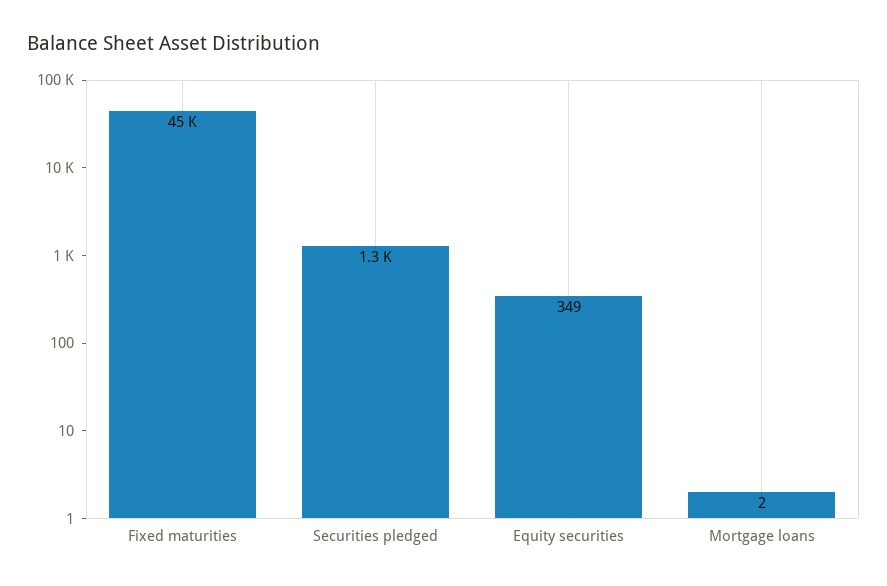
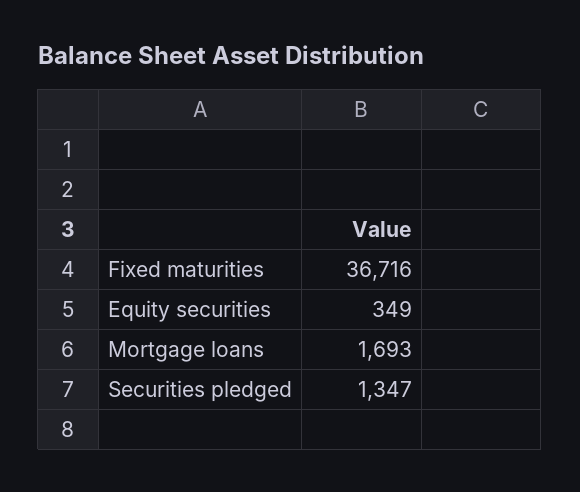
Fixed maturities: 45000 -> 36716
Mortgage loans: 2 -> 1693

